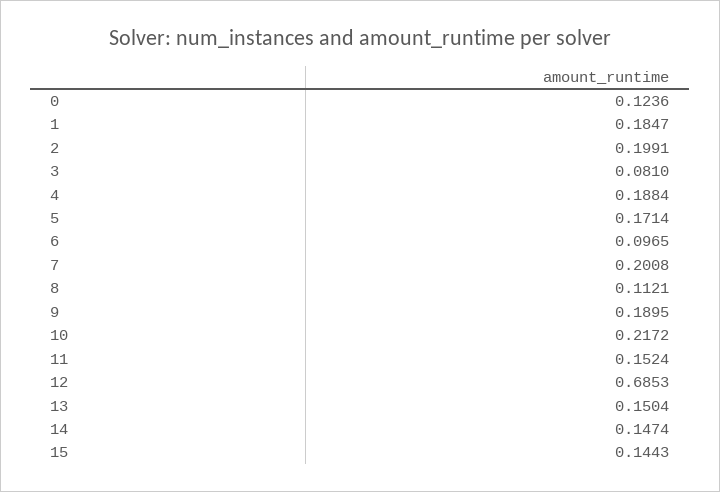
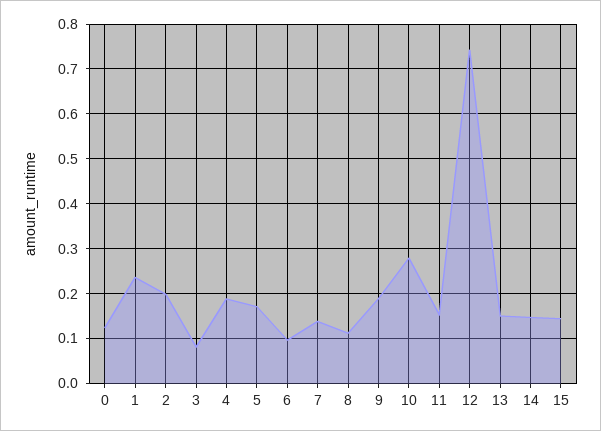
1: 0.1847 -> 0.24
7: 0.2008 -> 0.14
10: 0.2172 -> 0.28
12: 0.6853 -> 0.74

